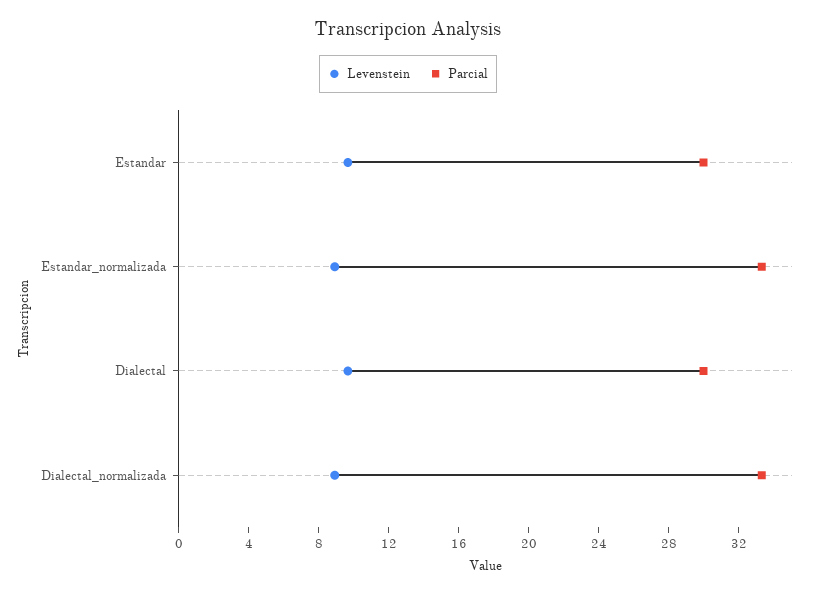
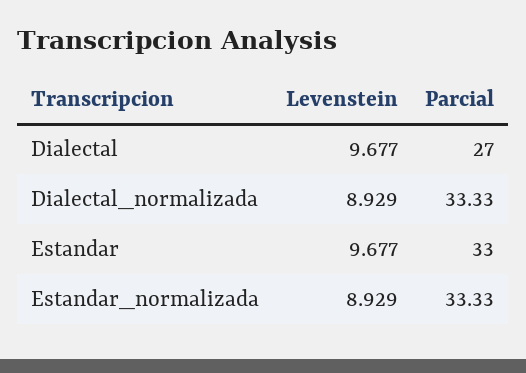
Parcial, Estandar: 30 -> 33
Parcial, Dialectal: 30 -> 27

